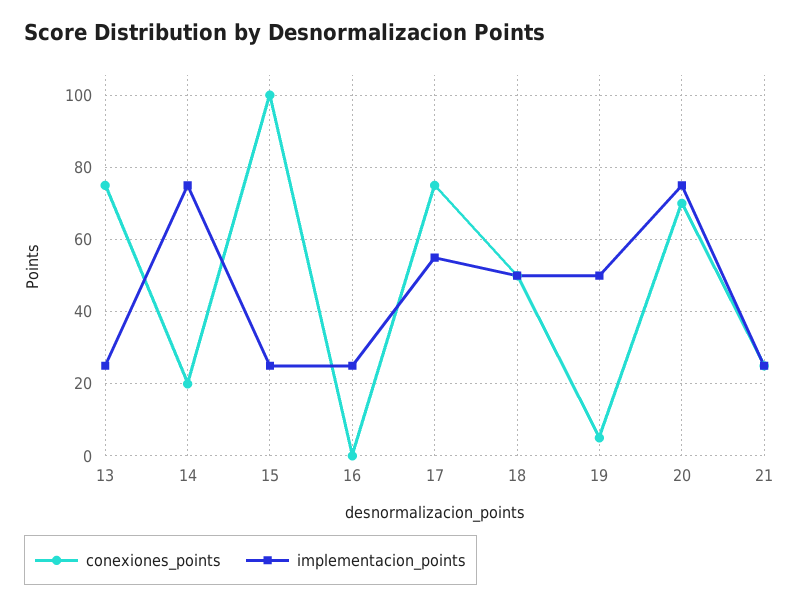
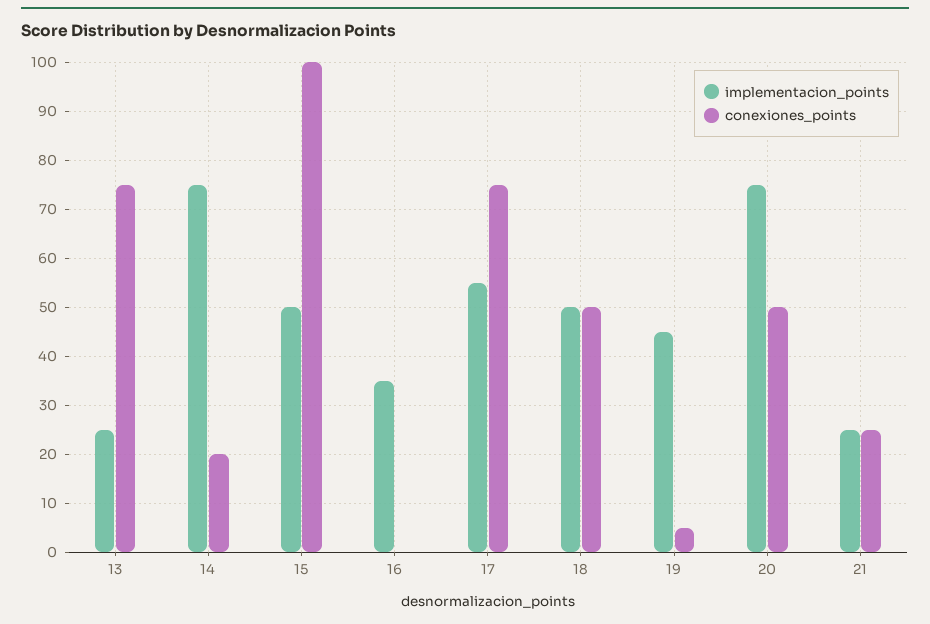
implementacion_points, 15: 25 -> 50
implementacion_points, 16: 25 -> 35
implementacion_points, 19: 50 -> 45
conexiones_points, 20: 70 -> 50

